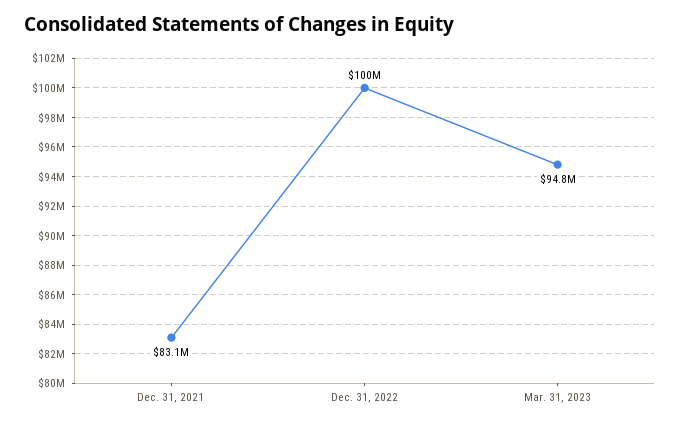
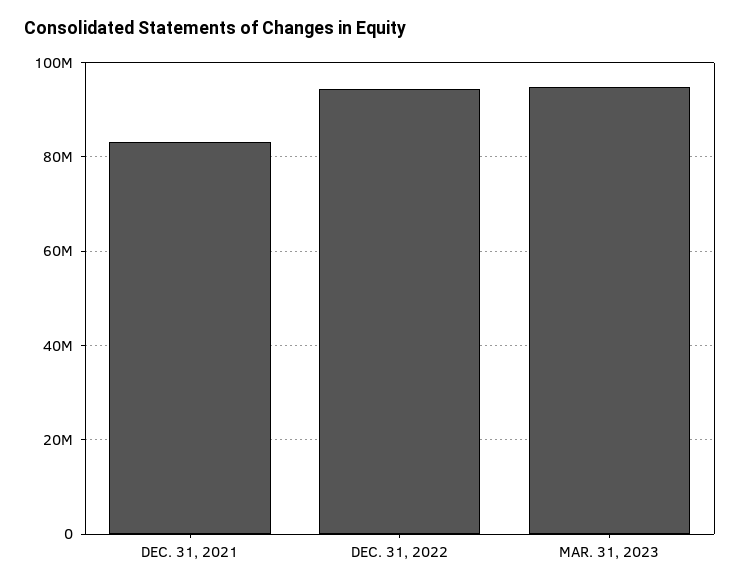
Dec. 31, 2022: 100000000 -> 94000000

